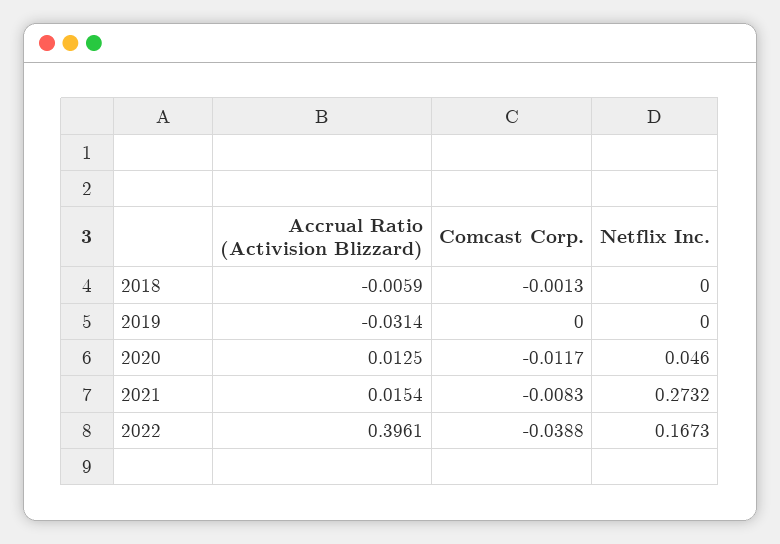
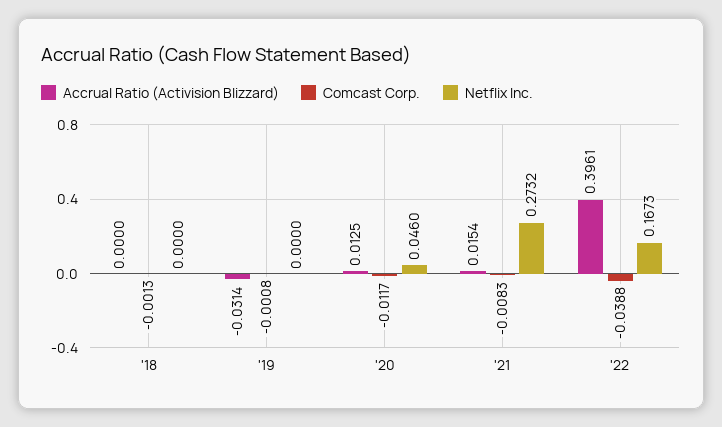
Accrual Ratio (Activision Blizzard), 2018: -0.0059 -> 0
Comcast Corp., 2019: 0 -> -0.0008

